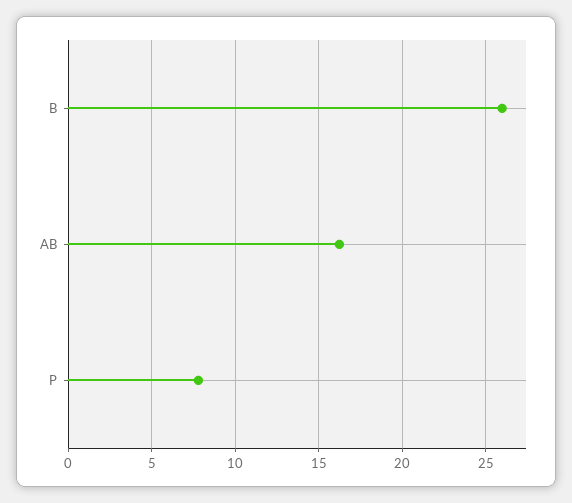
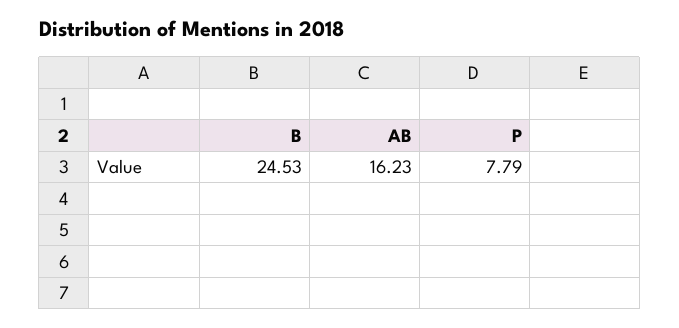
B: 26 -> 24.53

